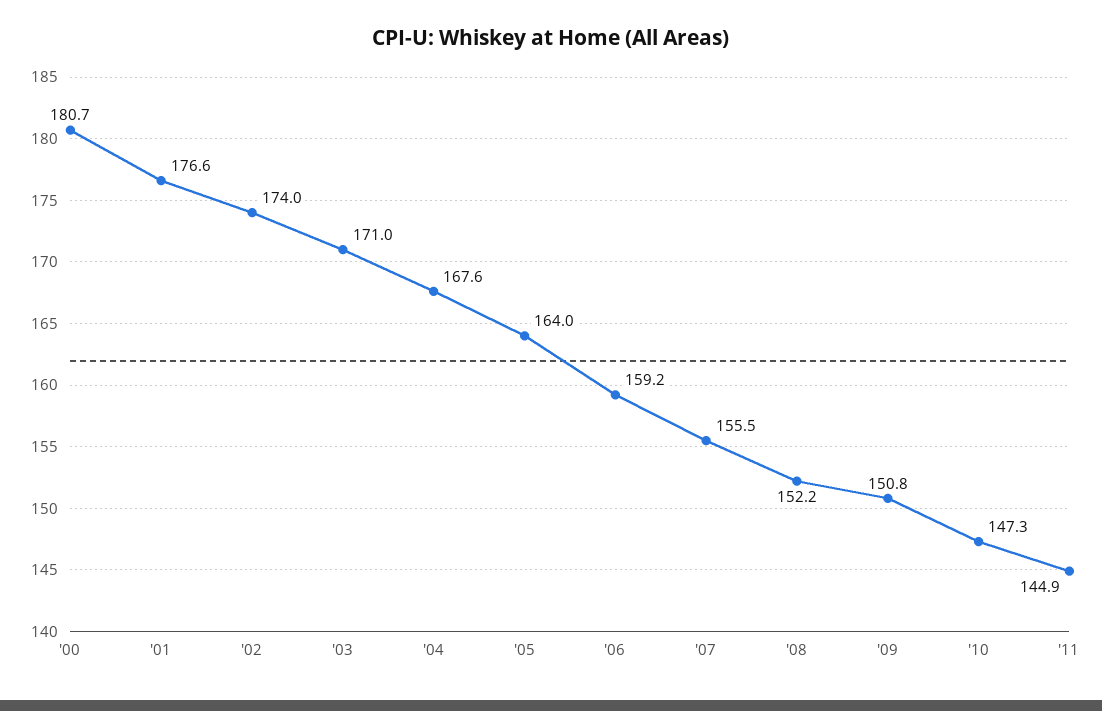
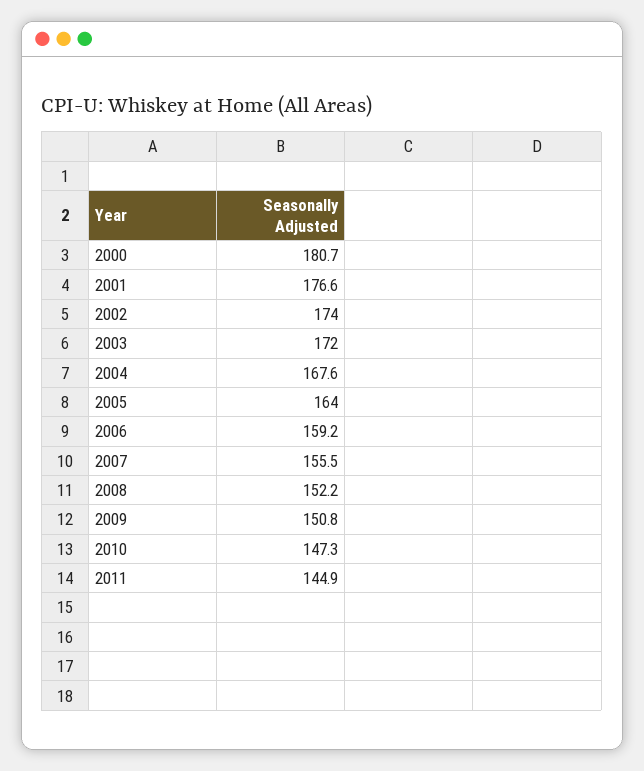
'03: 171 -> 172

